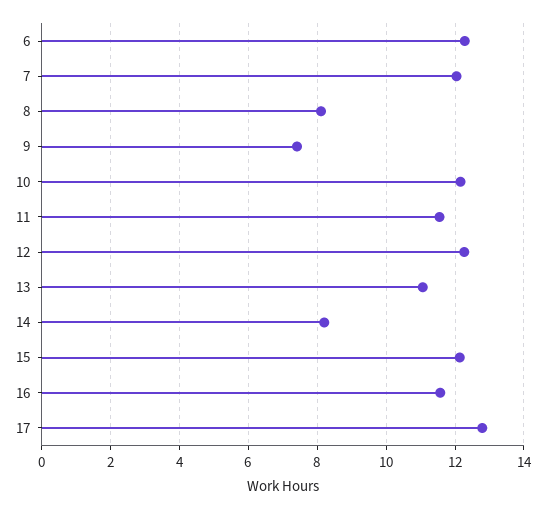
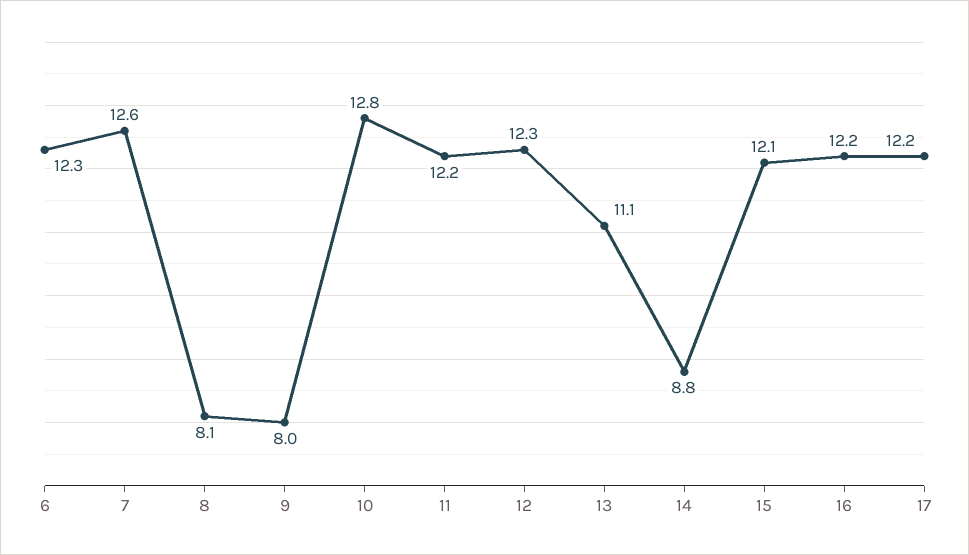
7: 12 -> 12.6
9: 7.4 -> 8
10: 12.2 -> 12.8
11: 11.6 -> 12.2
14: 8.2 -> 8.8
16: 11.6 -> 12.2
17: 12.8 -> 12.2

